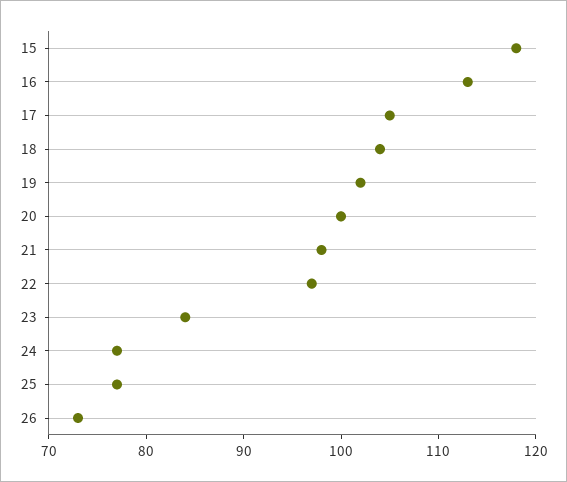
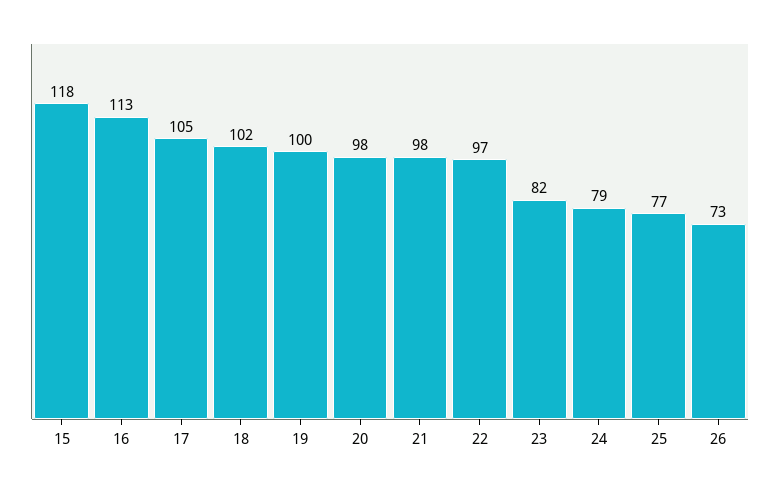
18: 104 -> 102
19: 102 -> 100
20: 100 -> 98
23: 84 -> 82
24: 77 -> 79

